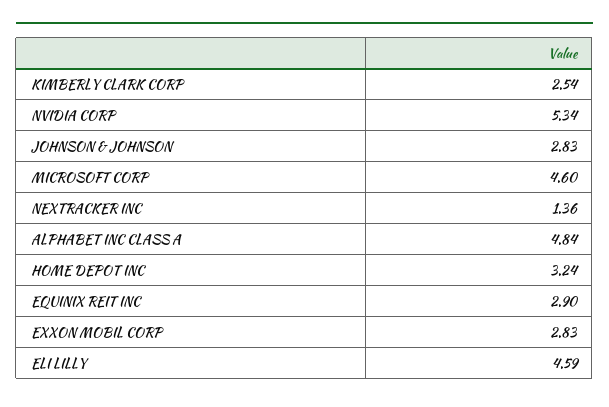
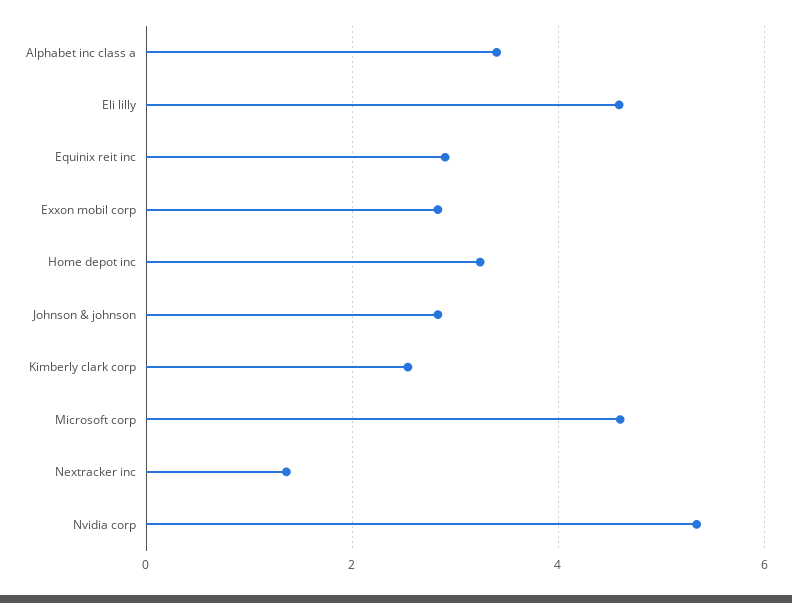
ALPHABET INC CLASS A: 4.84 -> 3.4

